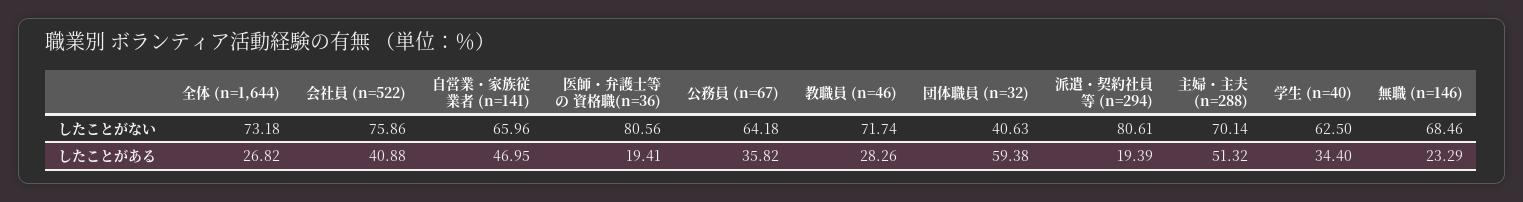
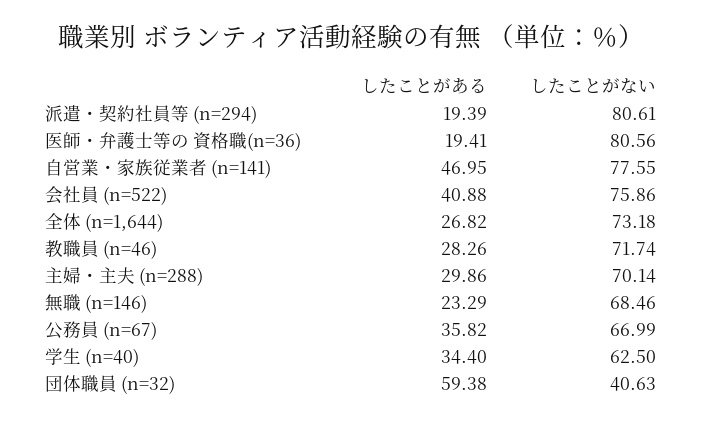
自営業・家族従業者 (n=141), したことがない: 65.96 -> 77.55
公務員 (n=67), したことがない: 64.18 -> 66.99
主婦・主夫 (n=288), したことがある: 51.32 -> 29.86

